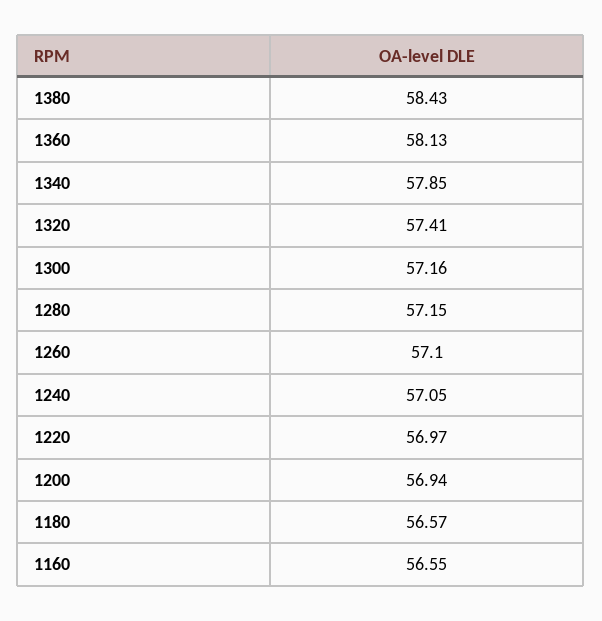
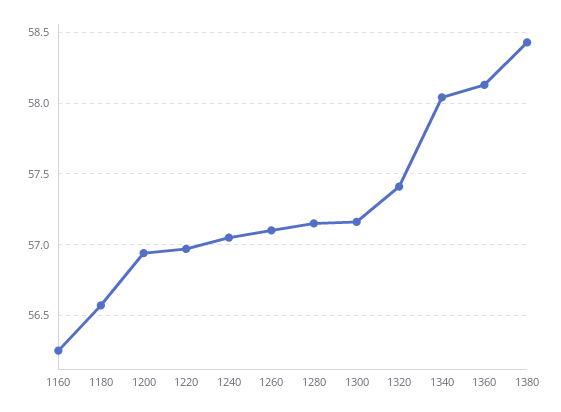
1340: 57.85 -> 58.05
1160: 56.55 -> 56.25

